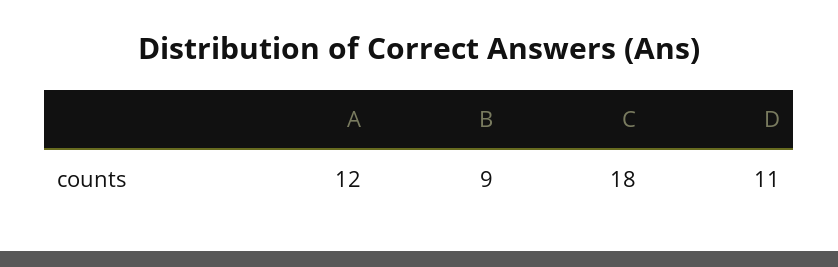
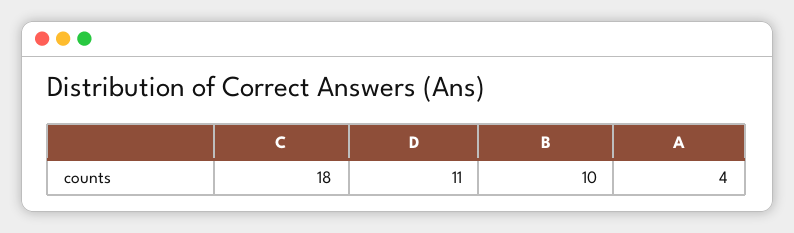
A: 12 -> 4
B: 9 -> 10

